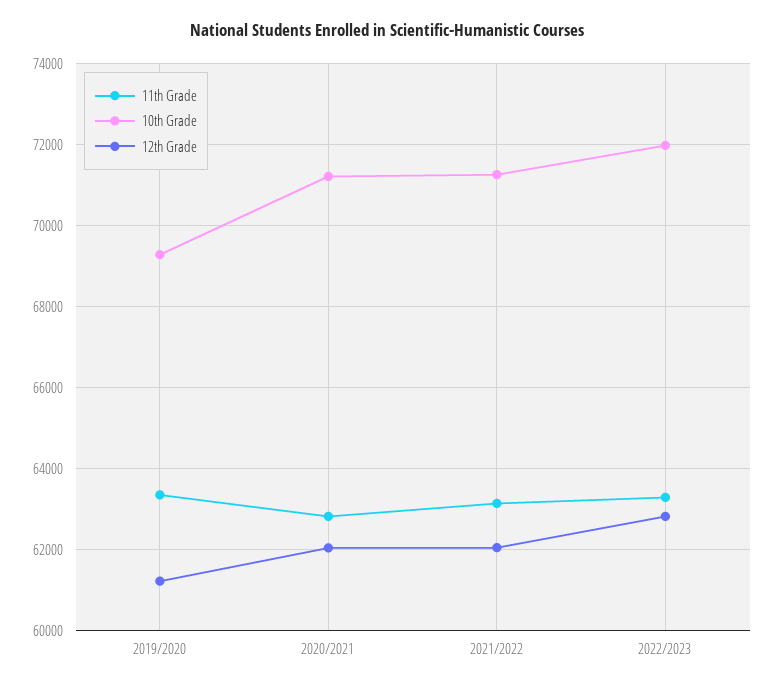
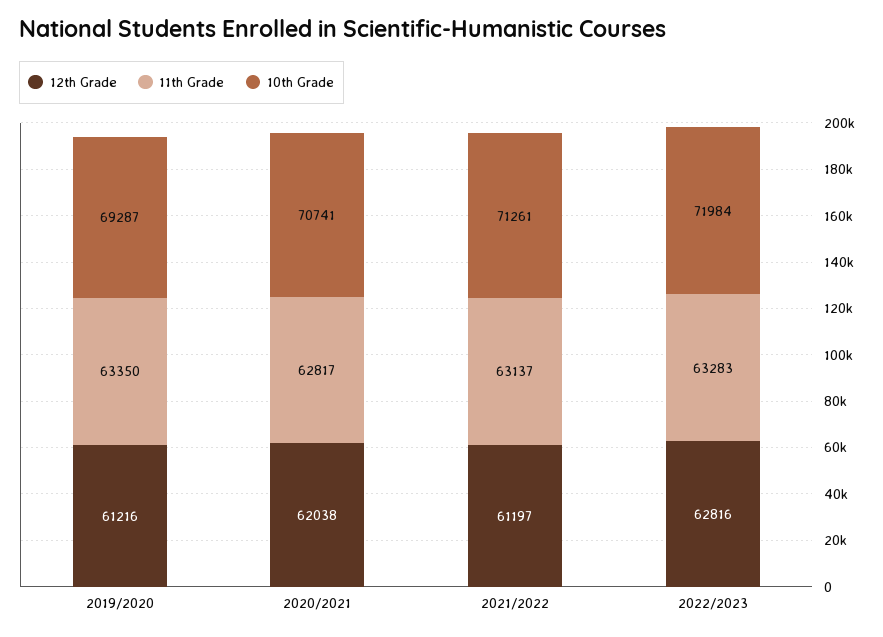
10th Grade, 2020/2021: 71200 -> 70741
12th Grade, 2021/2022: 62000 -> 61197

